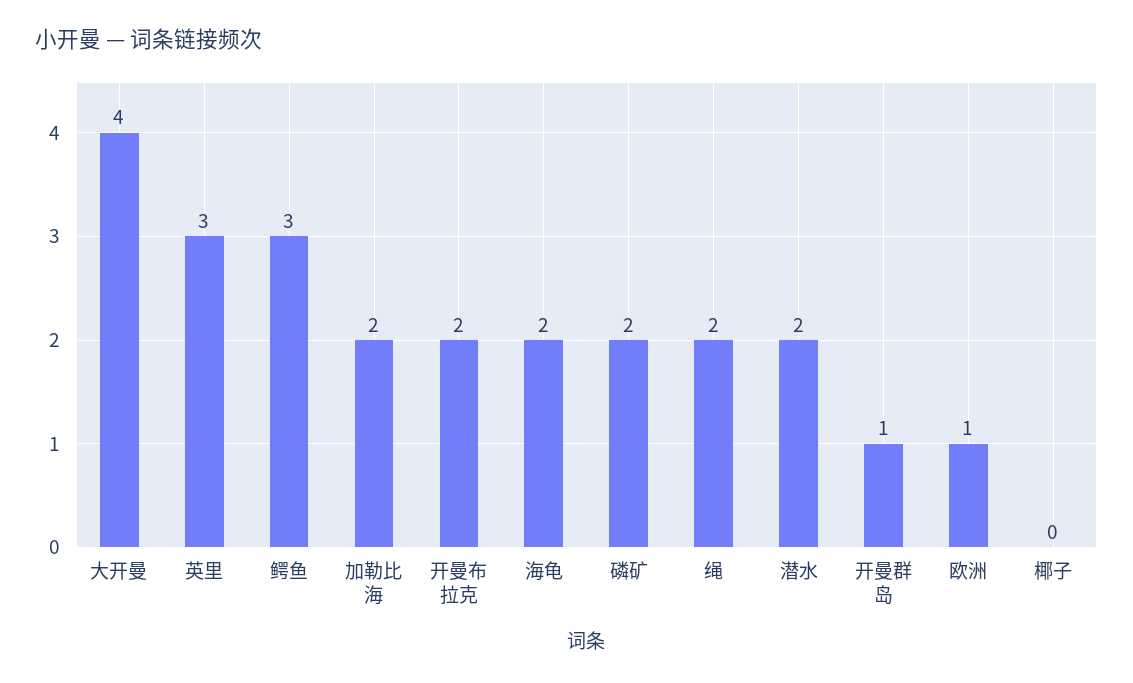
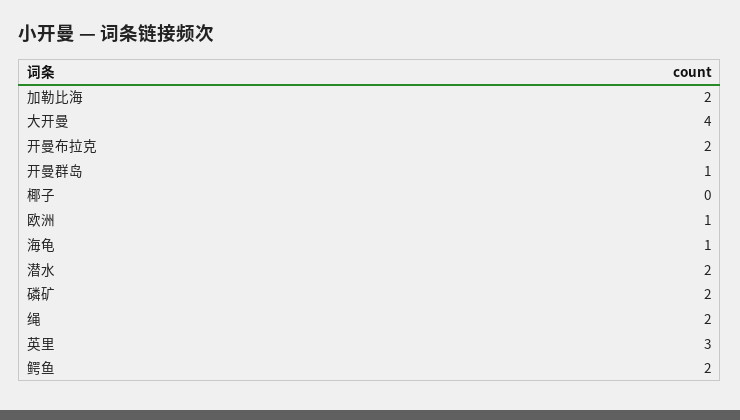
鳄鱼: 3 -> 2
海龟: 2 -> 1

